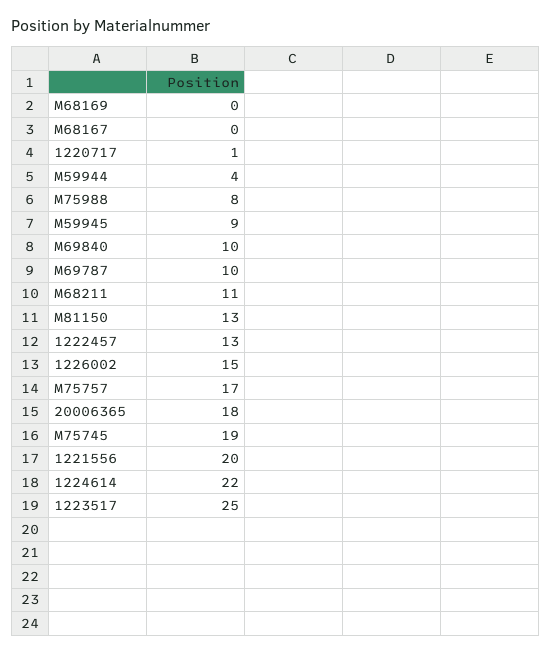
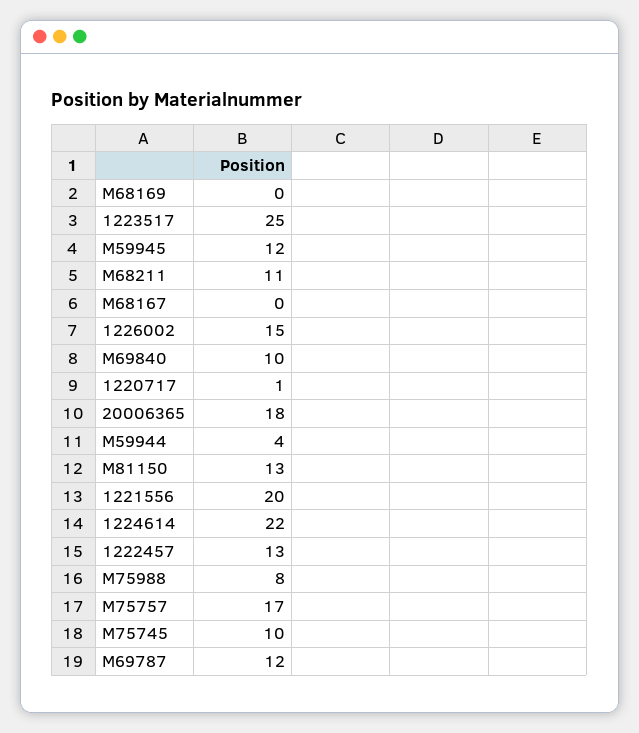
M59945: 9 -> 12
M69787: 10 -> 12
M75745: 19 -> 10

